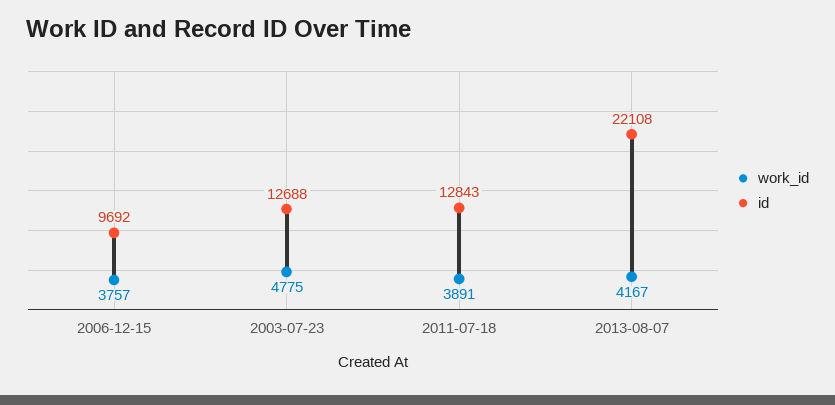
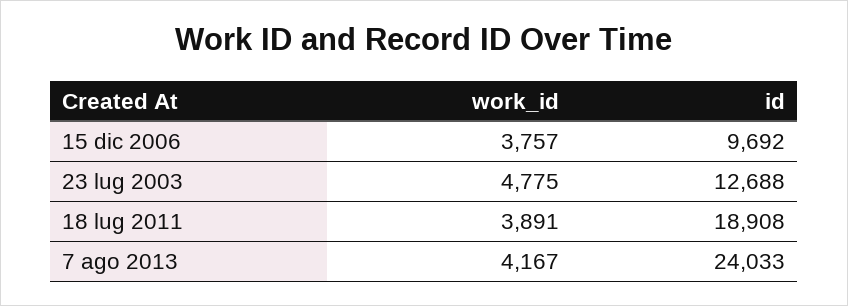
id, 2011-07-18: 12843 -> 18908
id, 2013-08-07: 22108 -> 24033

